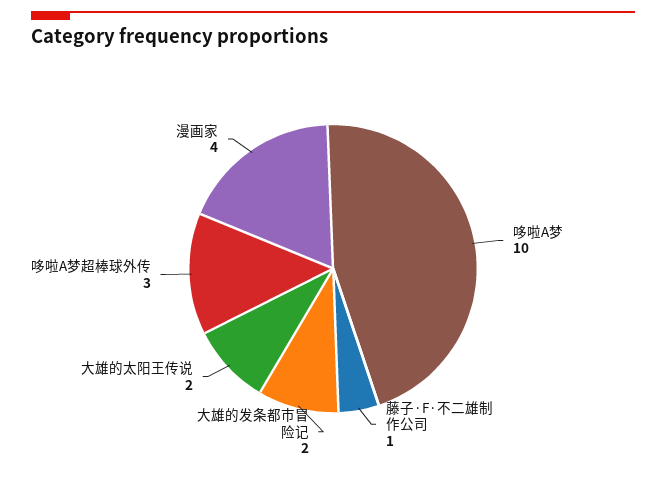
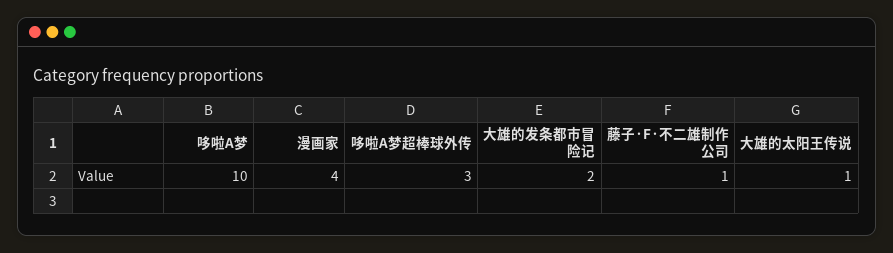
大雄的太阳王传说: 2 -> 1

